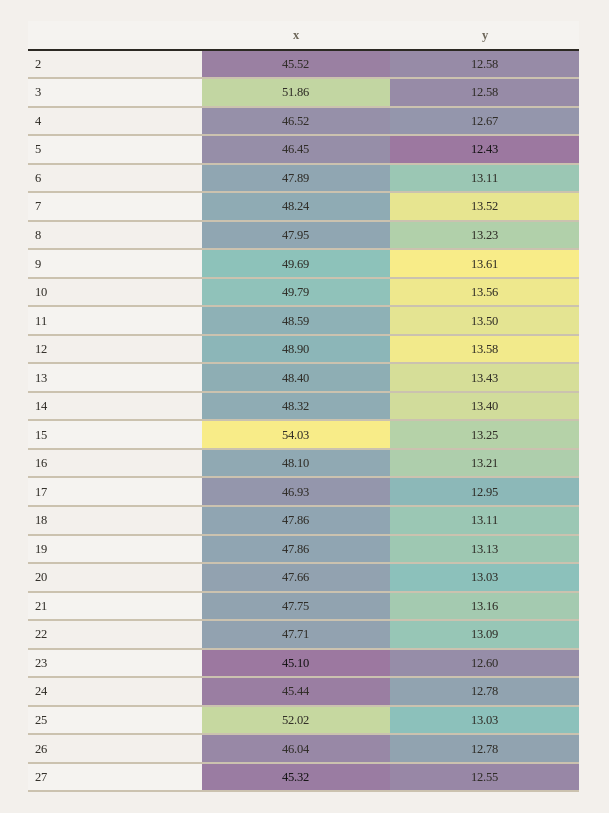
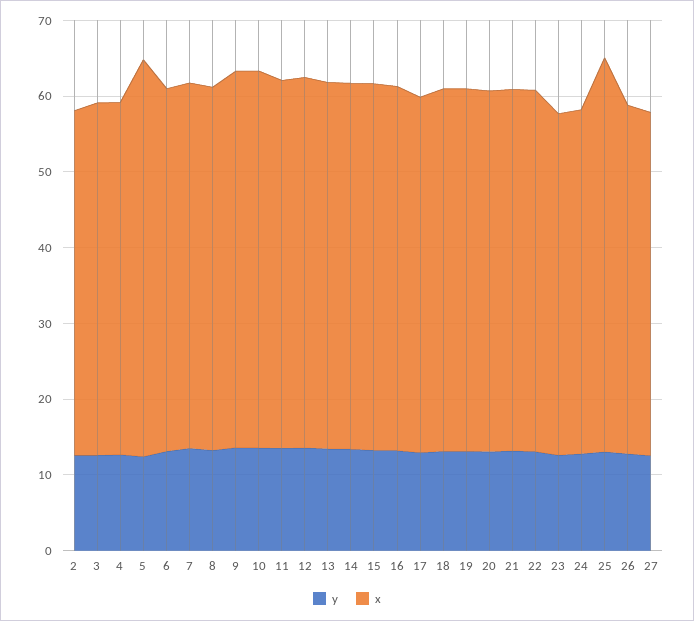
x, 3: 51.86 -> 46
x, 5: 46.45 -> 52
x, 15: 54.03 -> 48

